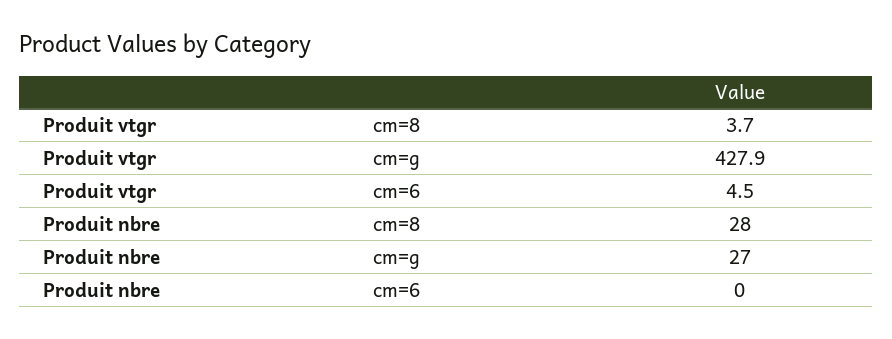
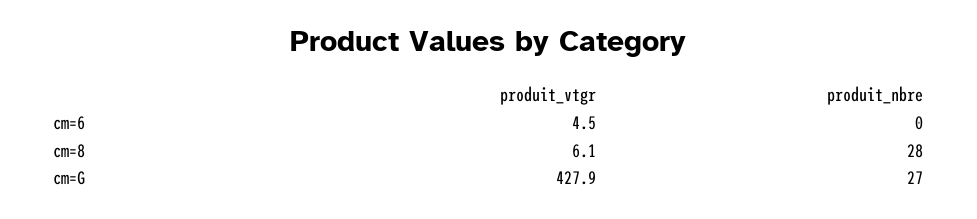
Produit vtgr, cm=8: 3.7 -> 6.1

